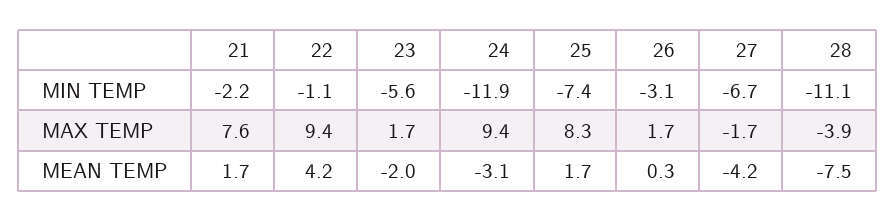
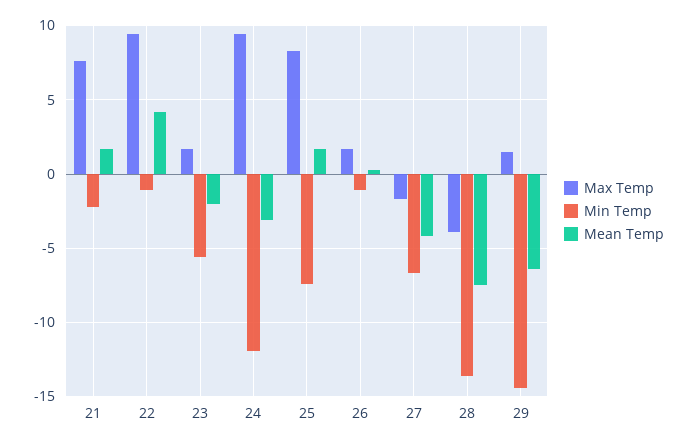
MIN TEMP, 26: -3.1 -> -1
MIN TEMP, 28: -11.1 -> -13.5
MAX TEMP, 29: none -> 1.5
MIN TEMP, 29: none -> -14.5
MEAN TEMP, 29: none -> -6.5

